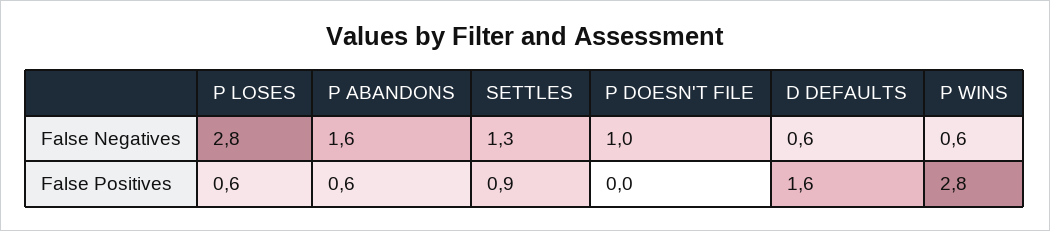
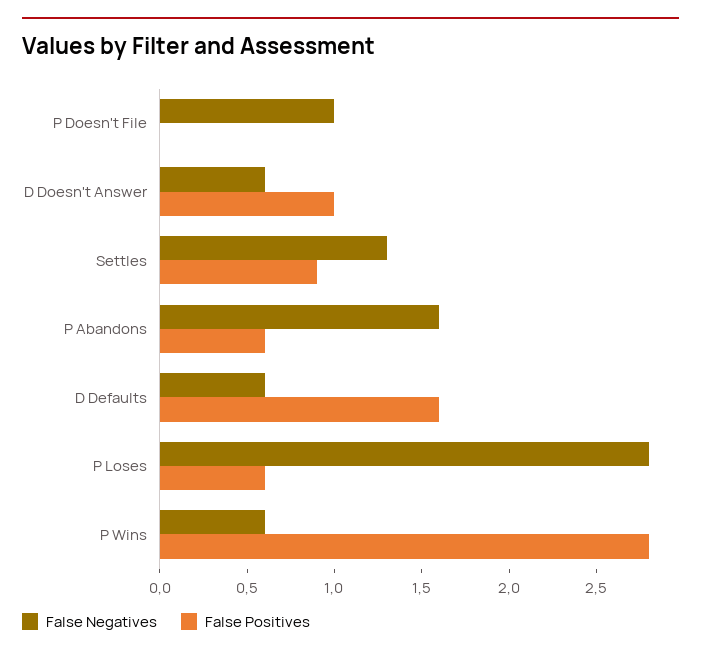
False Negatives, D Doesn't Answer: none -> 0.6
False Positives, D Doesn't Answer: none -> 1

